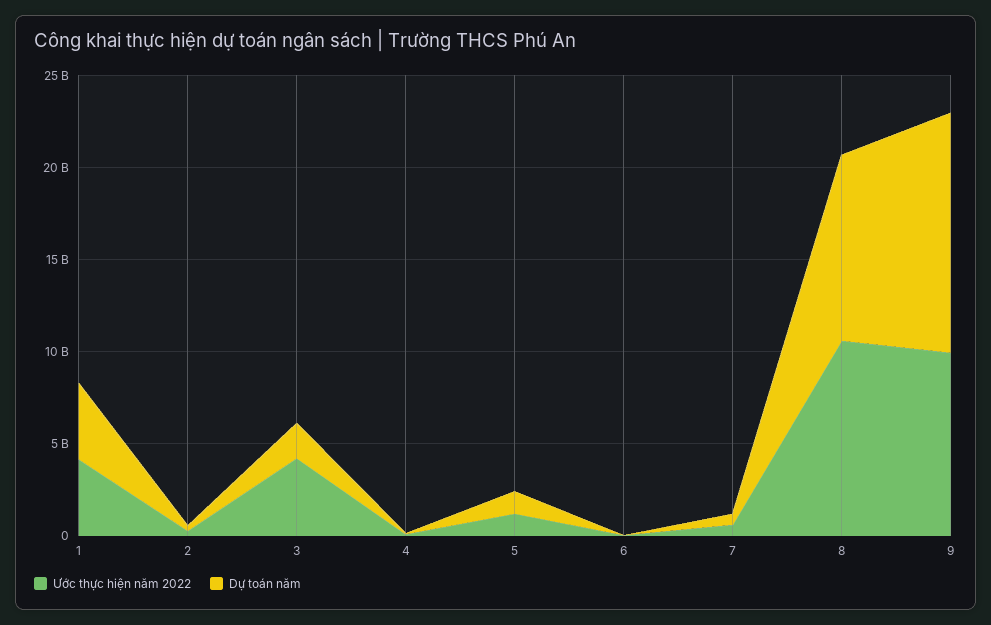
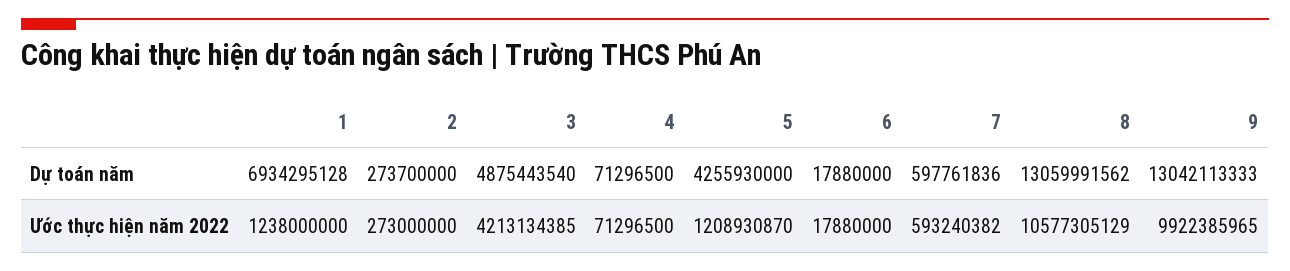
Ước thực hiện năm 2022, 1: 4000000000 -> 1238000000
Dự toán năm, 1: 4000000000 -> 6934295128
Dự toán năm, 3: 2000000000 -> 4875443540
Dự toán năm, 5: 1000000000 -> 4255930000
Dự toán năm, 8: 10000000000 -> 13059991562

